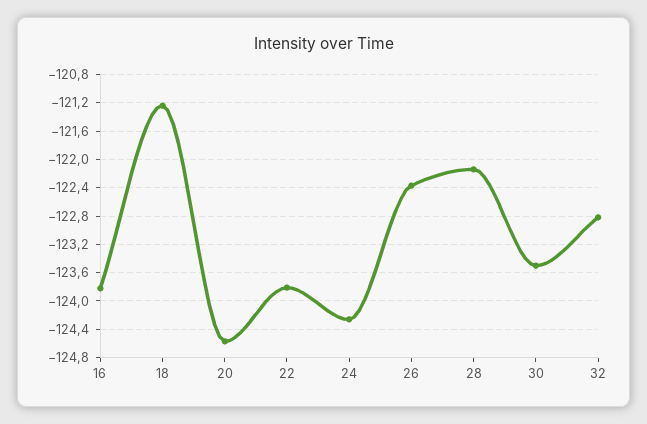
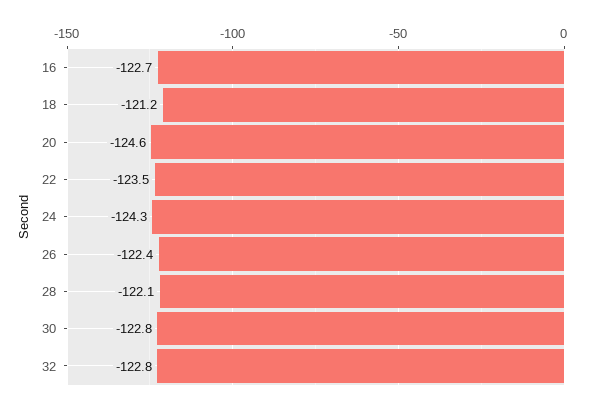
16: -123.8 -> -122.7
22: -123.8 -> -123.5
30: -123.5 -> -122.8

